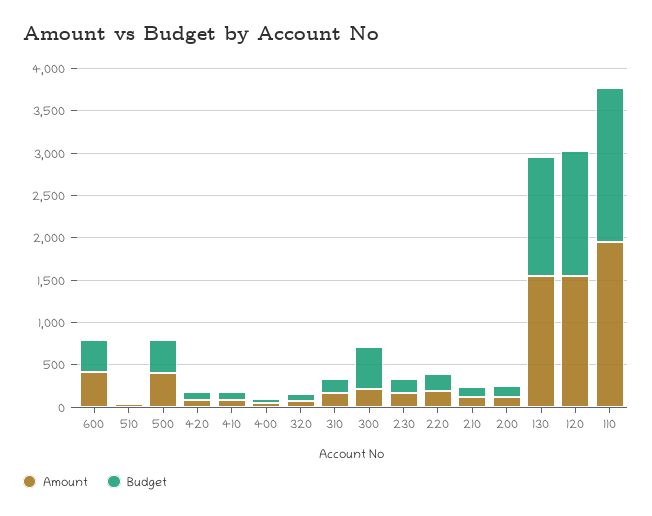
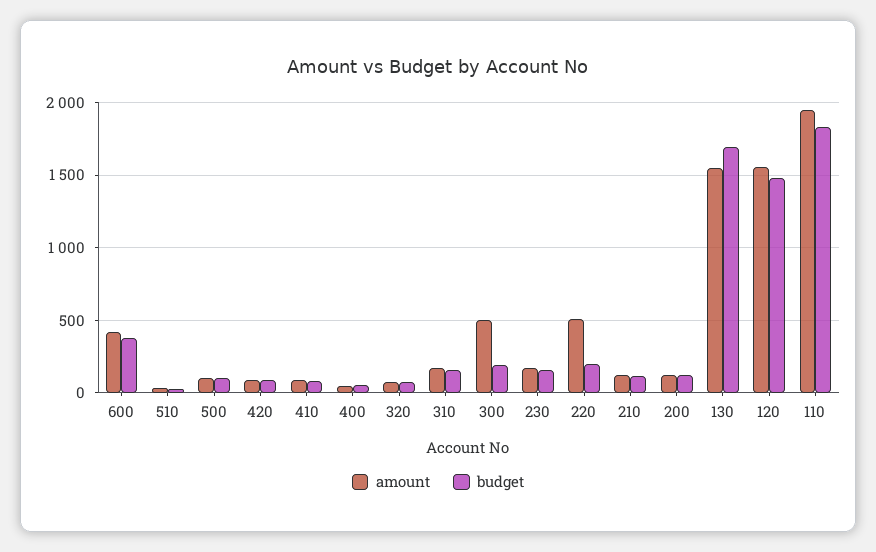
Amount, 500: 400 -> 100
Budget, 500: 400 -> 100
Amount, 300: 200 -> 500
Budget, 300: 500 -> 200
Amount, 220: 200 -> 500
Budget, 130: 1400 -> 1700

